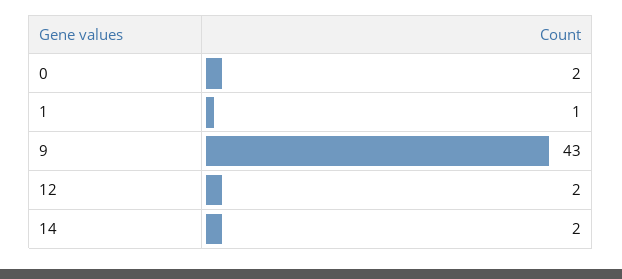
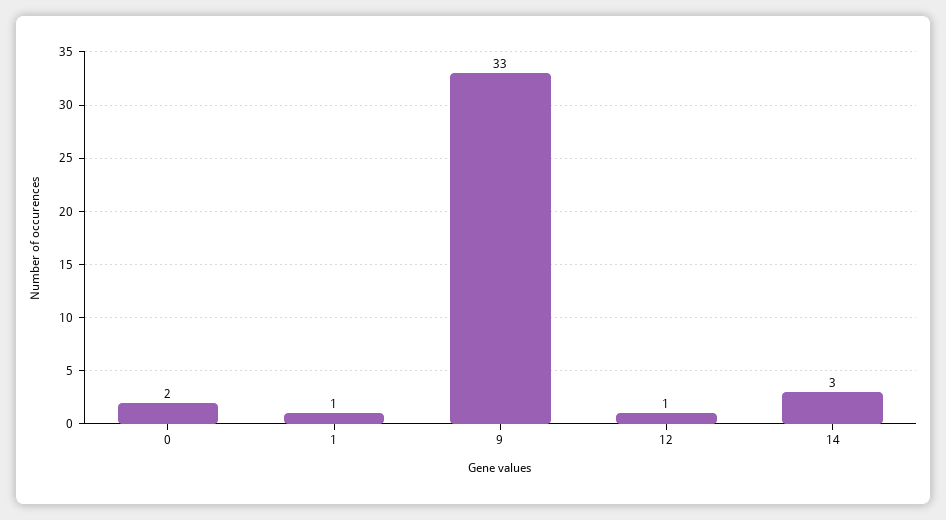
9: 43 -> 33
12: 2 -> 1
14: 2 -> 3

